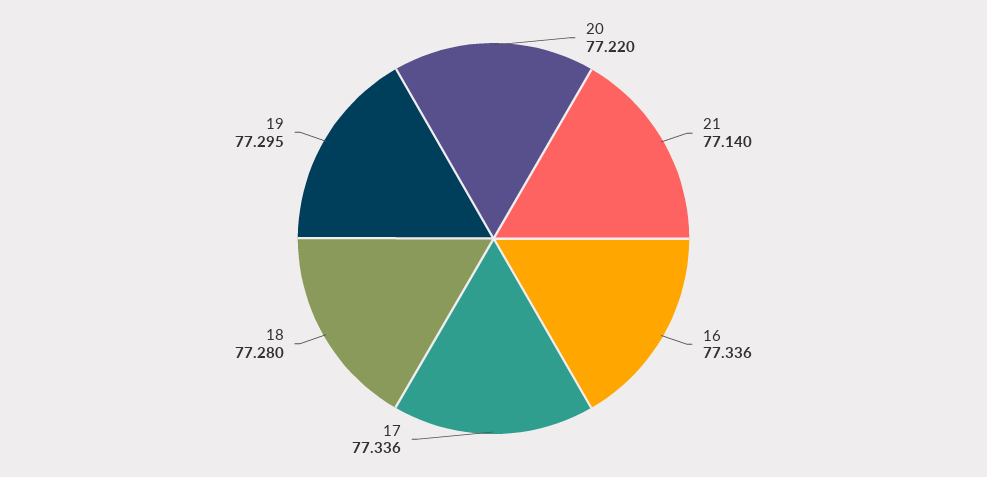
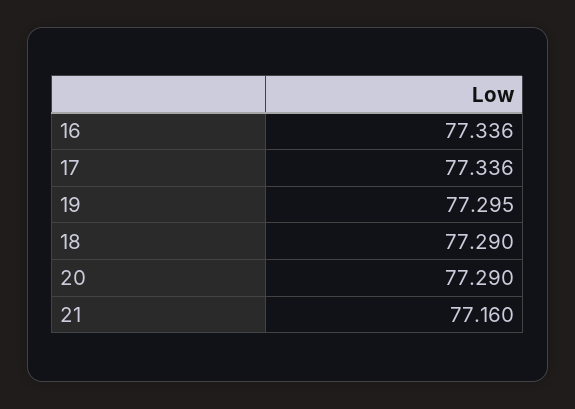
20: 77.22 -> 77.29
21: 77.14 -> 77.16
18: 77.28 -> 77.29

